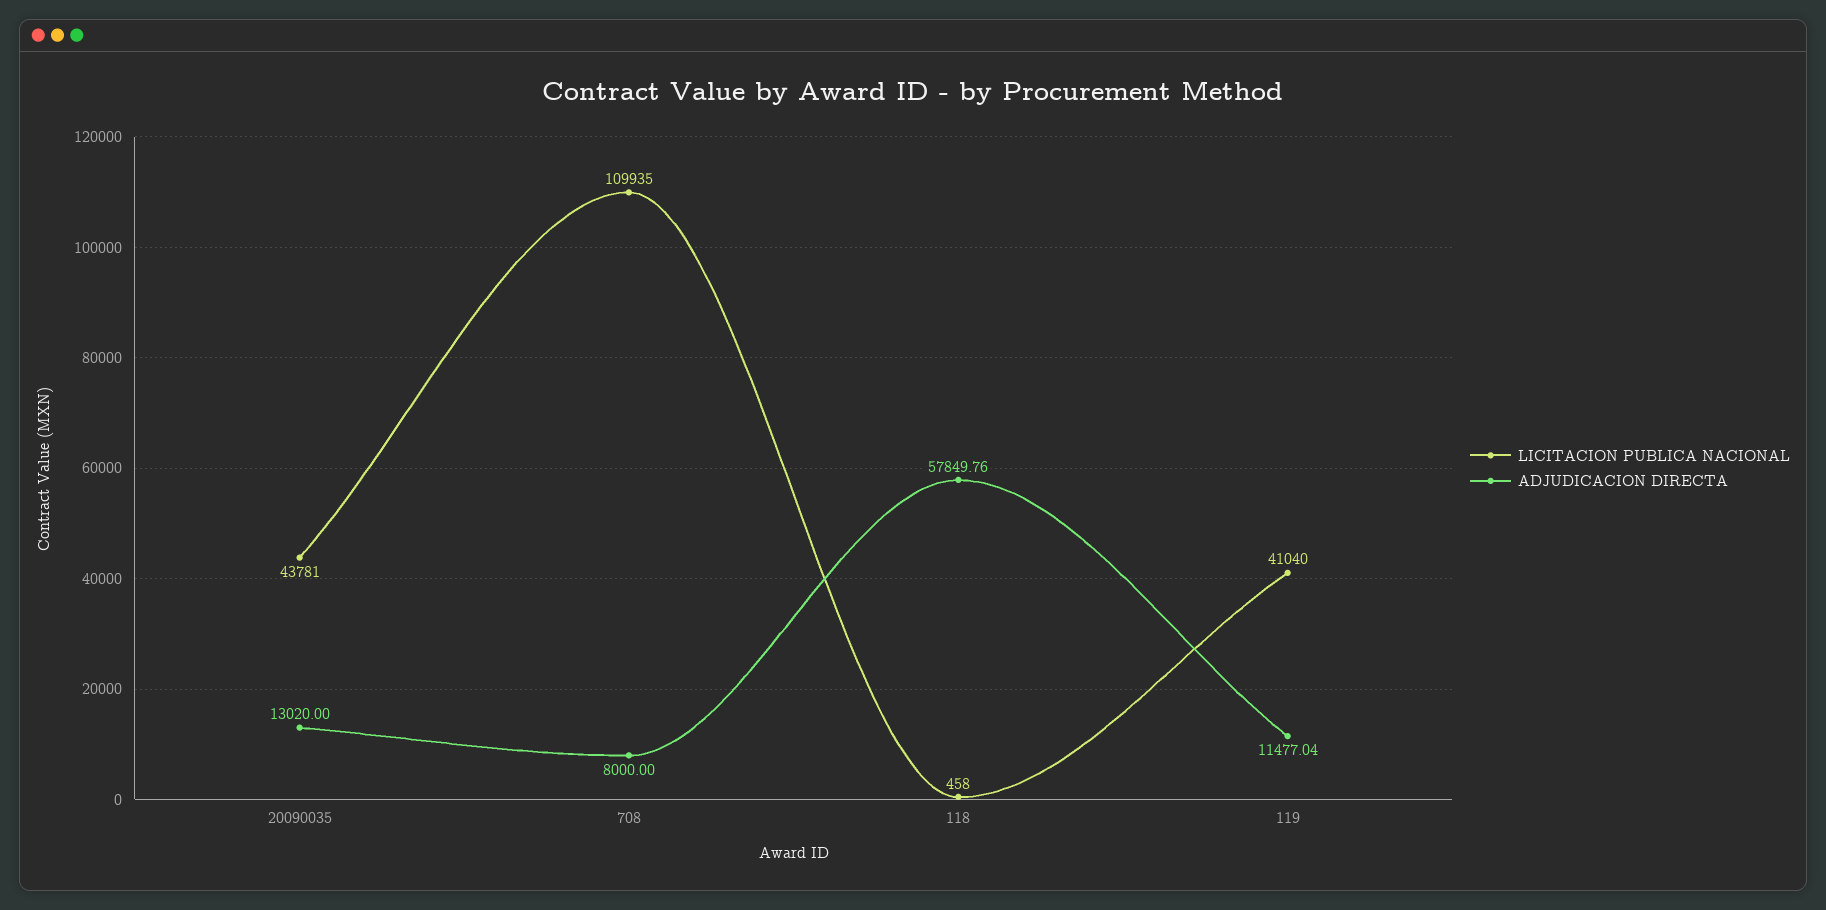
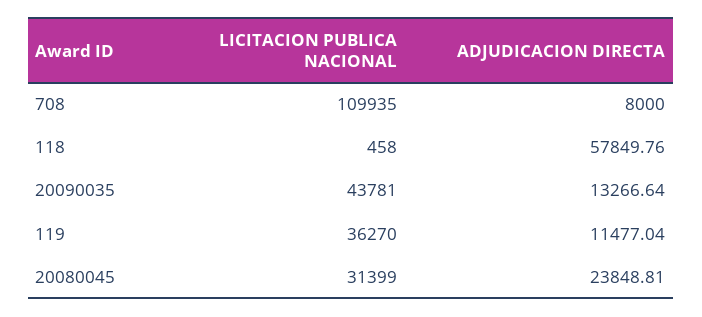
ADJUDICACION DIRECTA, 20090035: 13020 -> 13266.64
LICITACION PUBLICA NACIONAL, 119: 41040 -> 36270
LICITACION PUBLICA NACIONAL, 20080045: none -> 31399
ADJUDICACION DIRECTA, 20080045: none -> 23848.81

